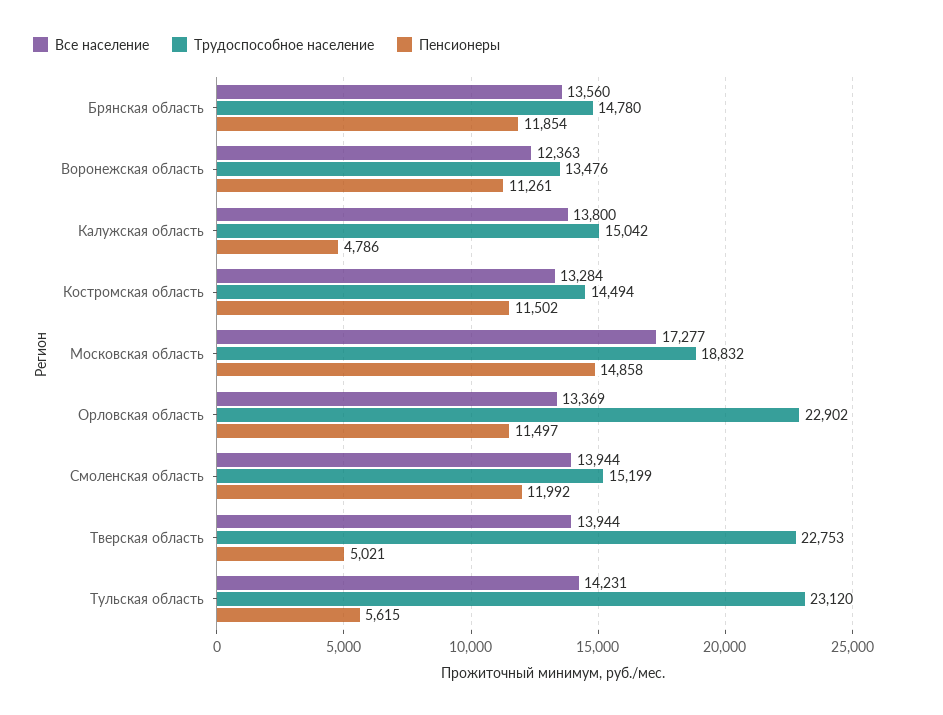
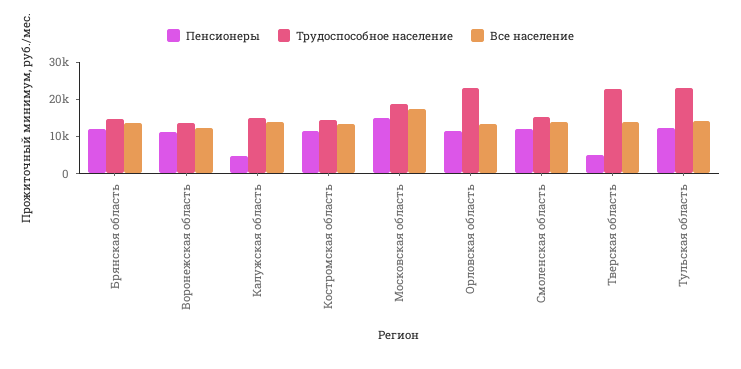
Пенсионеры, Тульская область: 5615 -> 12500

